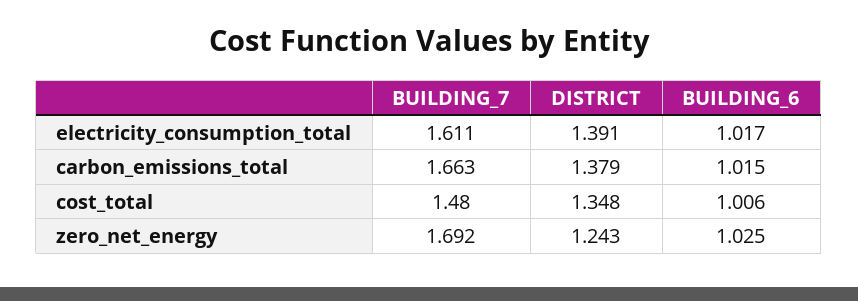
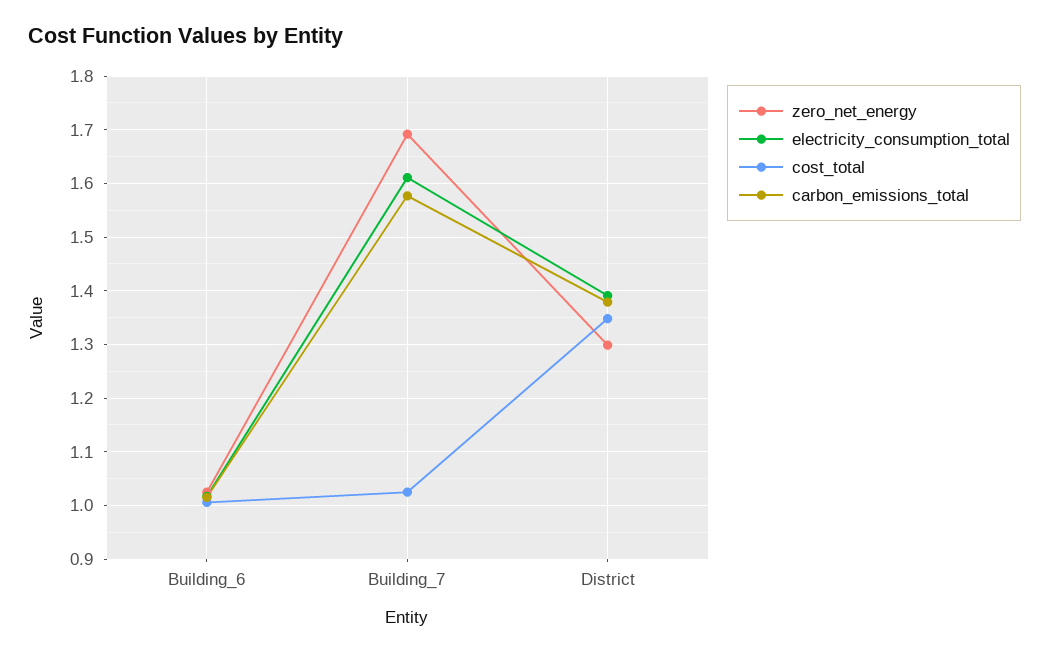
carbon_emissions_total, BUILDING_7: 1.663 -> 1.58
cost_total, BUILDING_7: 1.48 -> 1.02
zero_net_energy, DISTRICT: 1.243 -> 1.3

